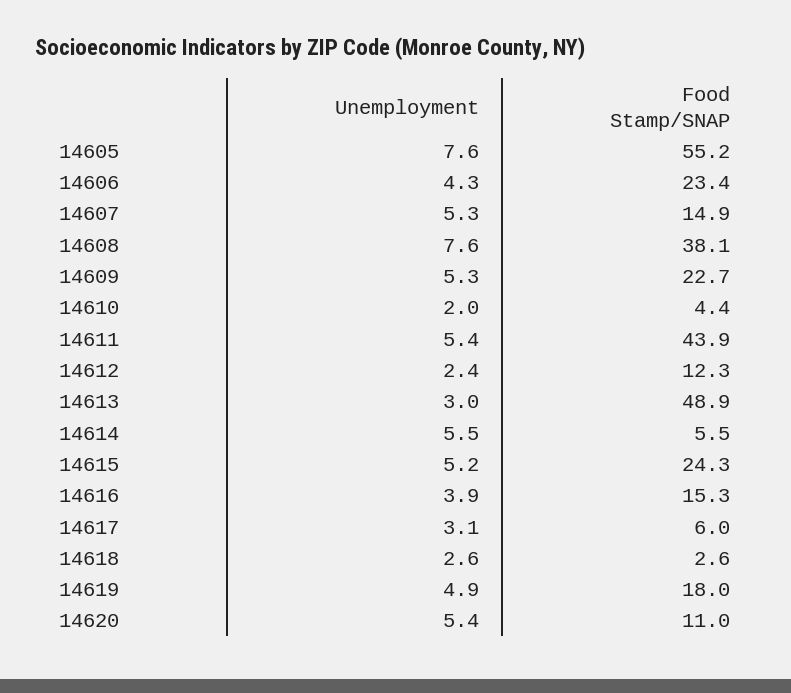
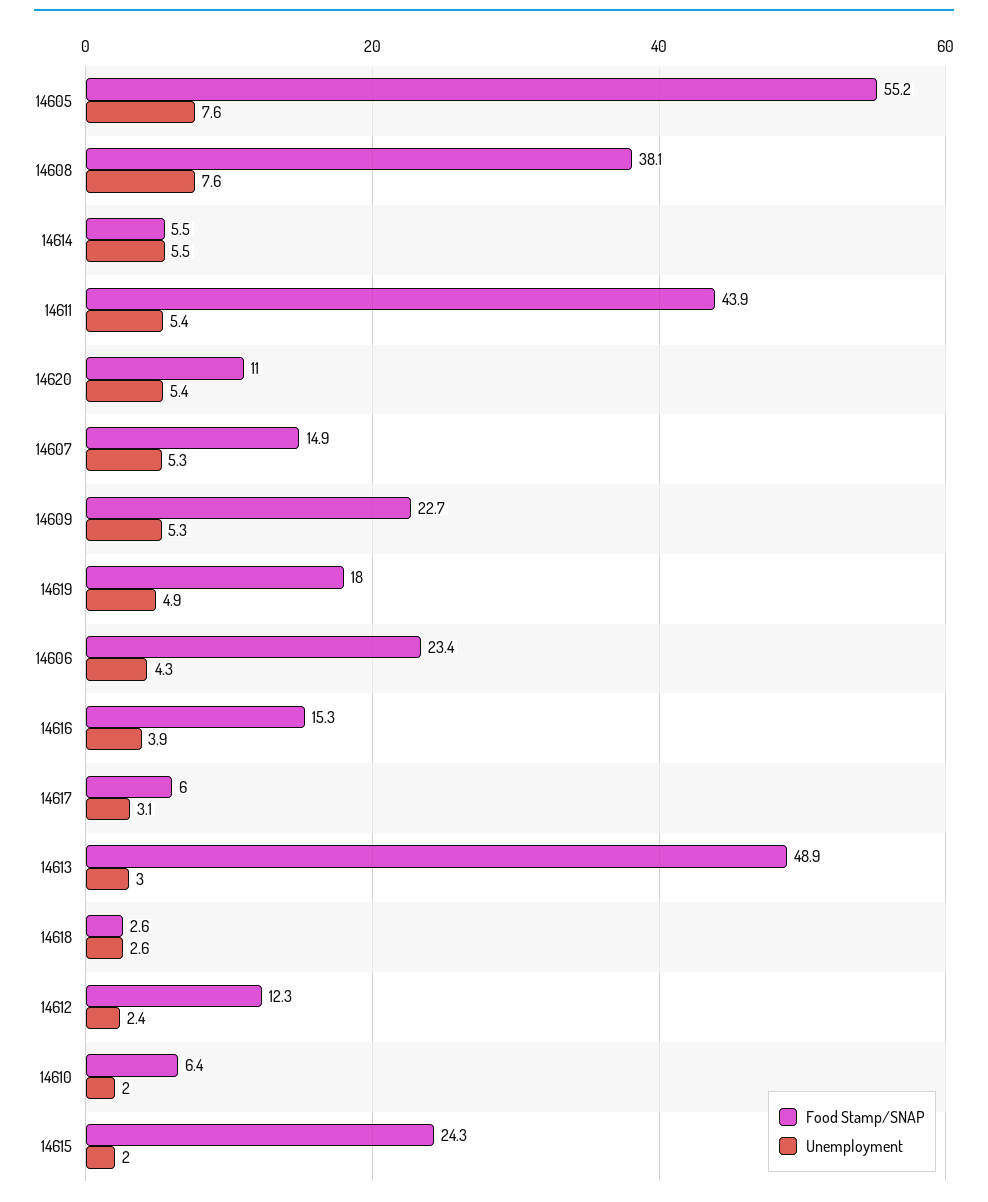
Food Stamp/SNAP, 14610: 4.4 -> 6.4
Unemployment, 14615: 5.2 -> 2

